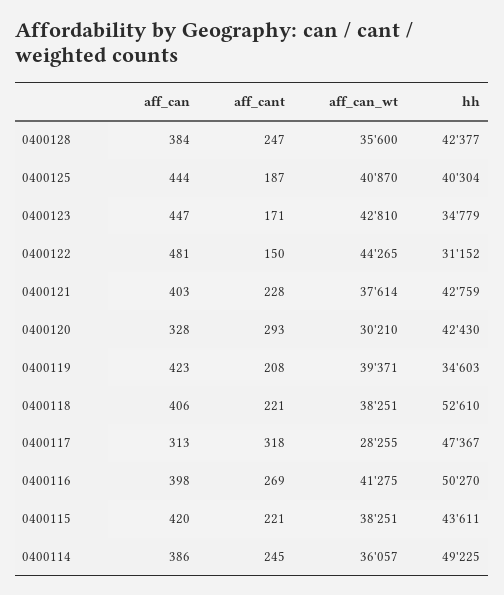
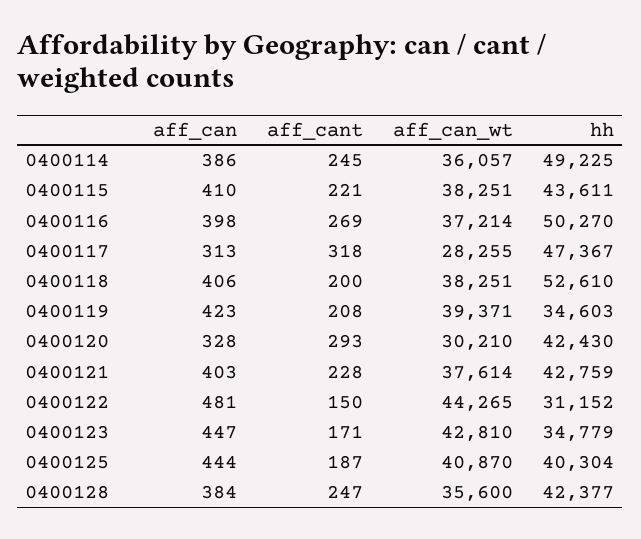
aff_cant, 0400118: 221 -> 200
aff_can_wt, 0400116: 41275 -> 37214
aff_can, 0400115: 420 -> 410

